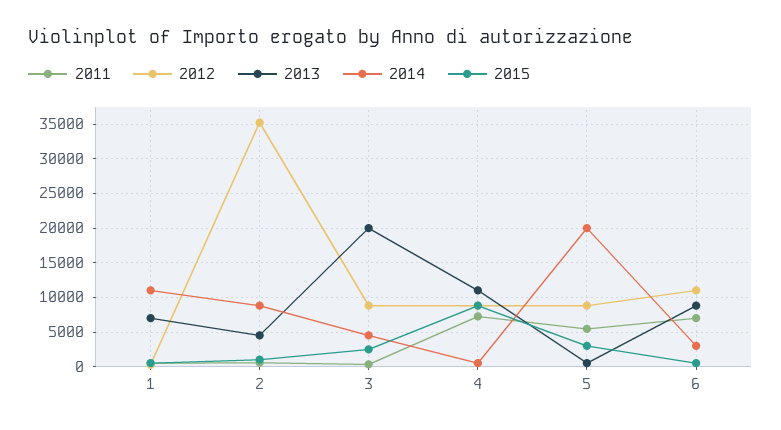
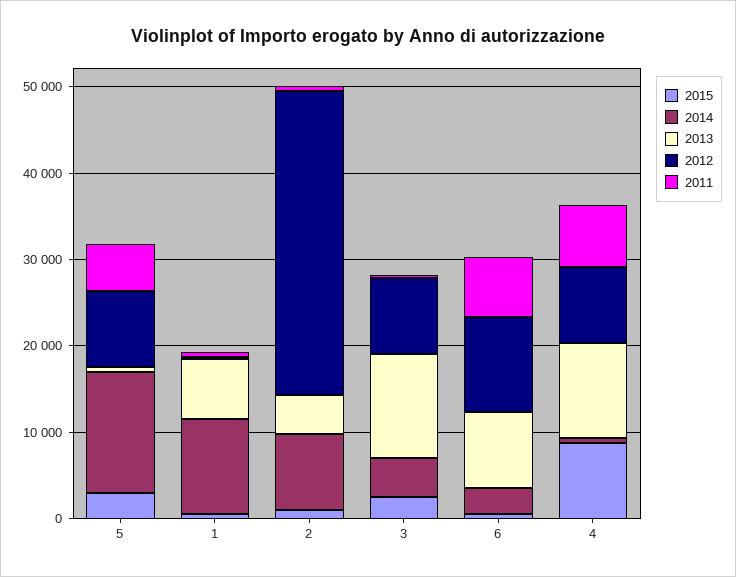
2013, 3: 20000 -> 12000
2014, 5: 20000 -> 14000

